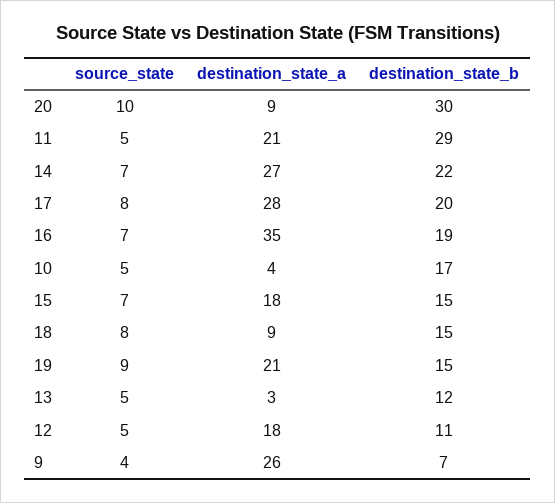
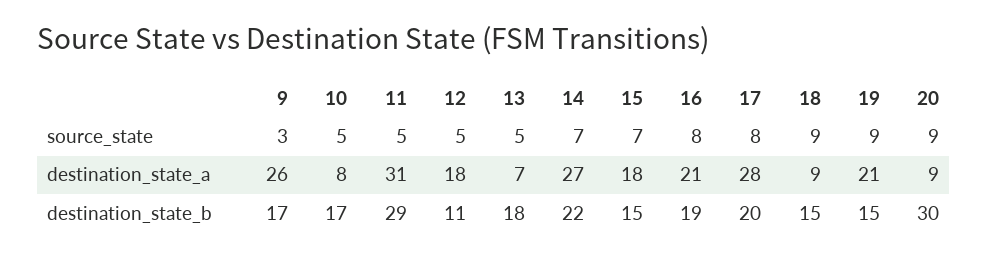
source_state, 20: 10 -> 9
destination_state_a, 11: 21 -> 31
source_state, 16: 7 -> 8
destination_state_a, 16: 35 -> 21
destination_state_a, 10: 4 -> 8
source_state, 18: 8 -> 9
destination_state_a, 13: 3 -> 7
destination_state_b, 13: 12 -> 18
source_state, 9: 4 -> 3
destination_state_b, 9: 7 -> 17

